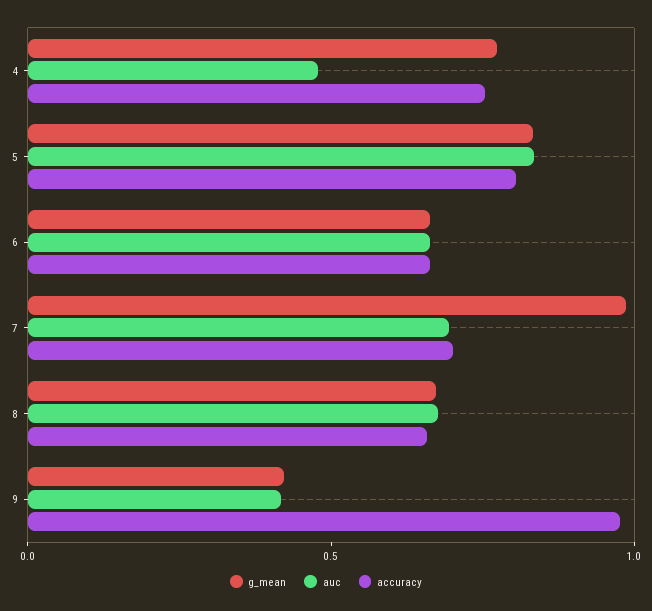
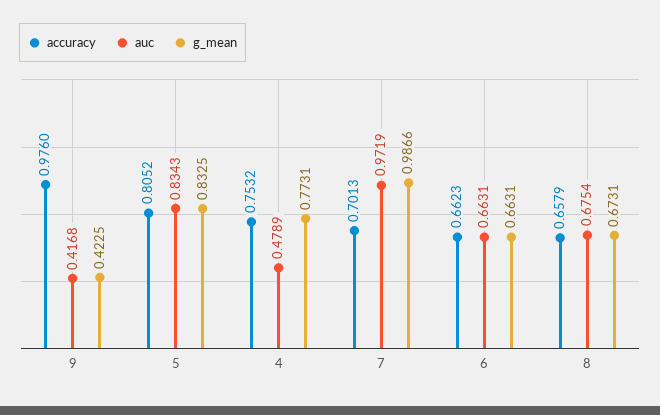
auc, 7: 0.7 -> 0.9719

